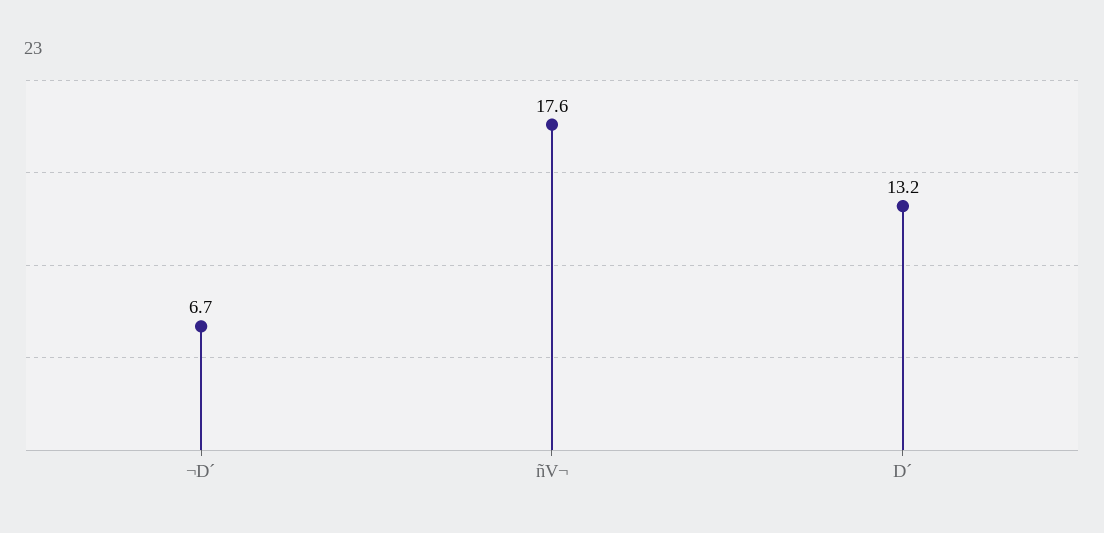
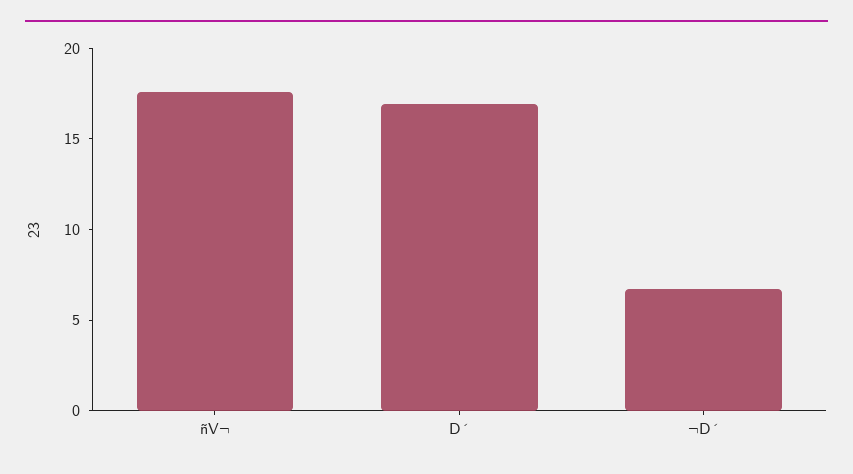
D´: 13.2 -> 17

